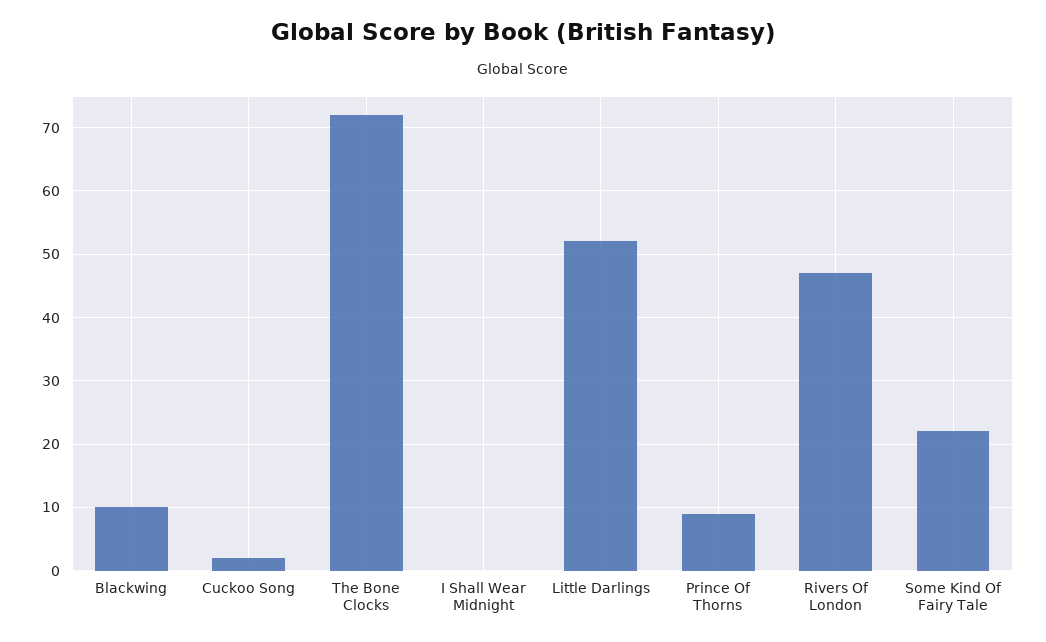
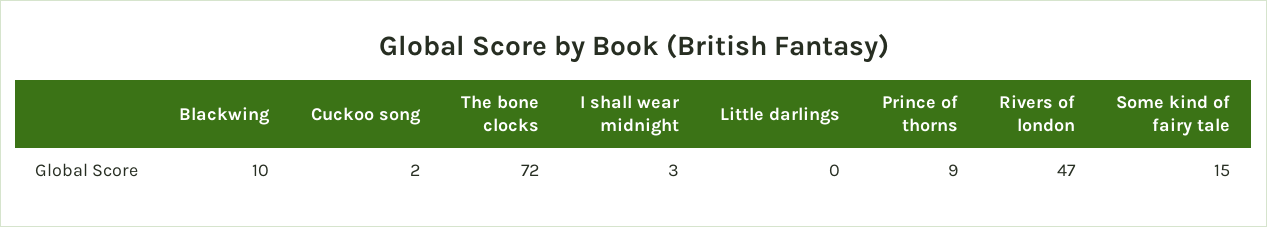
I Shall Wear Midnight: 0 -> 3
Little Darlings: 52 -> 0
Some Kind Of Fairy Tale: 22 -> 15

